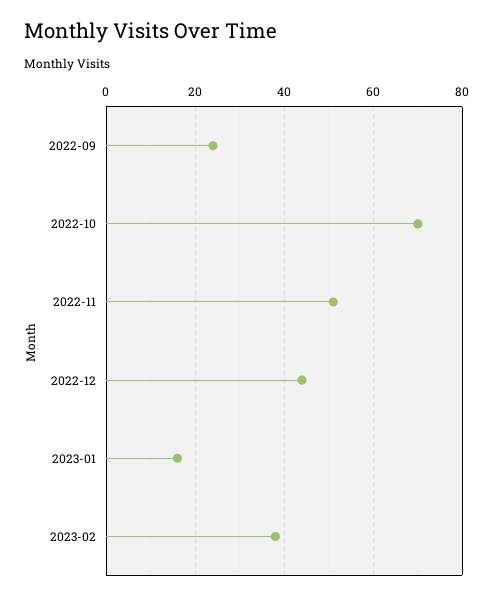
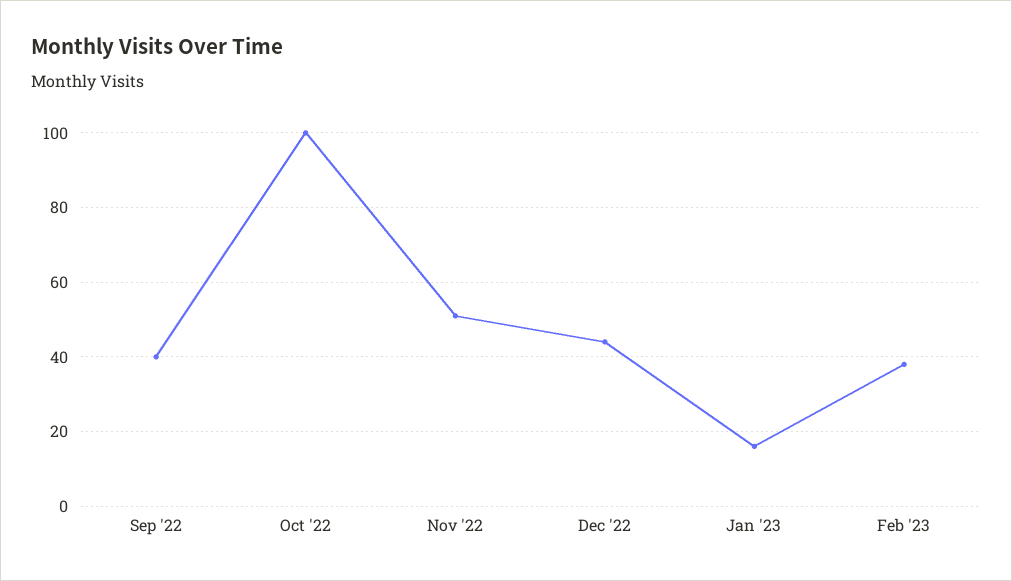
2022-09: 25 -> 40
2022-10: 70 -> 100

